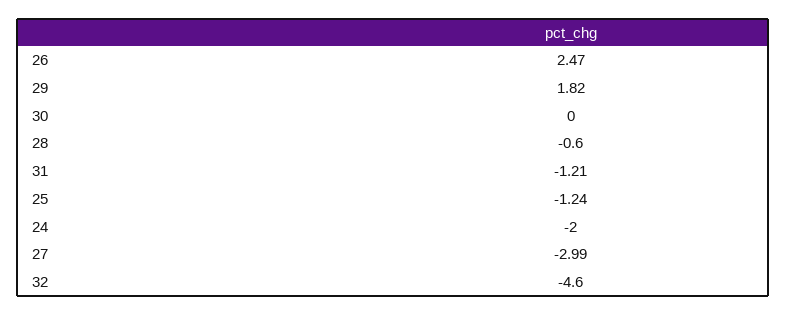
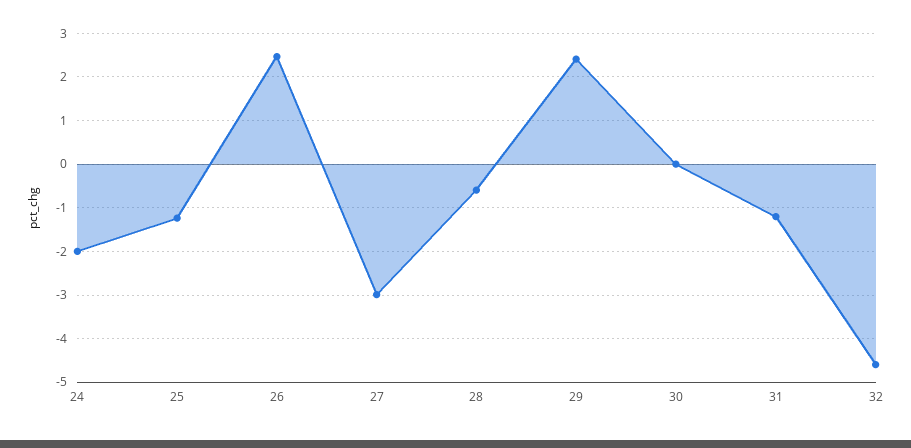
29: 1.82 -> 2.4

